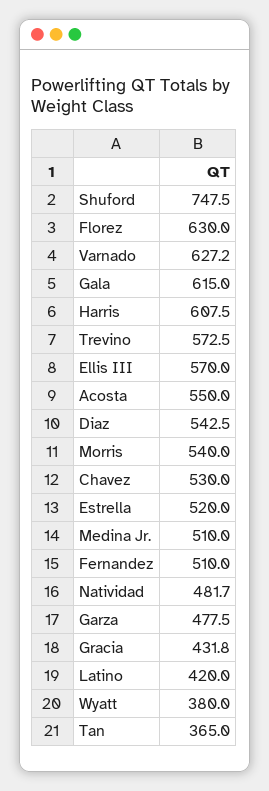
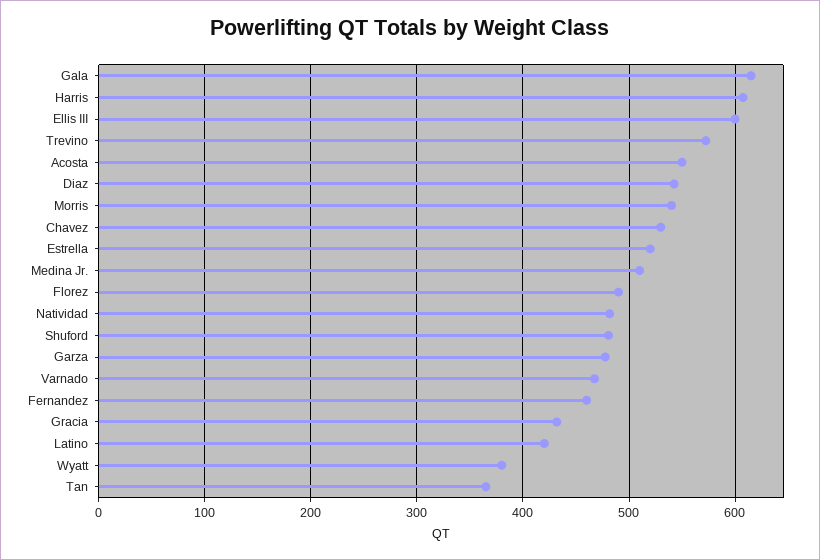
Shuford: 747.5 -> 480
Florez: 630 -> 490
Varnado: 627.2 -> 470
Ellis III: 570 -> 600
Fernandez: 510 -> 460

